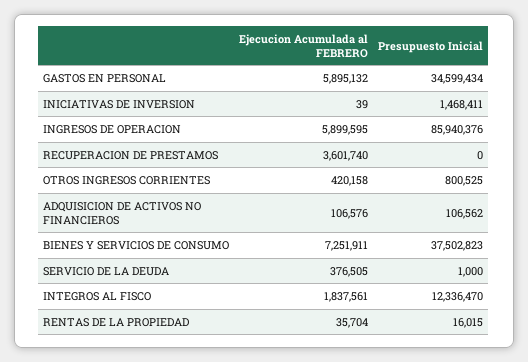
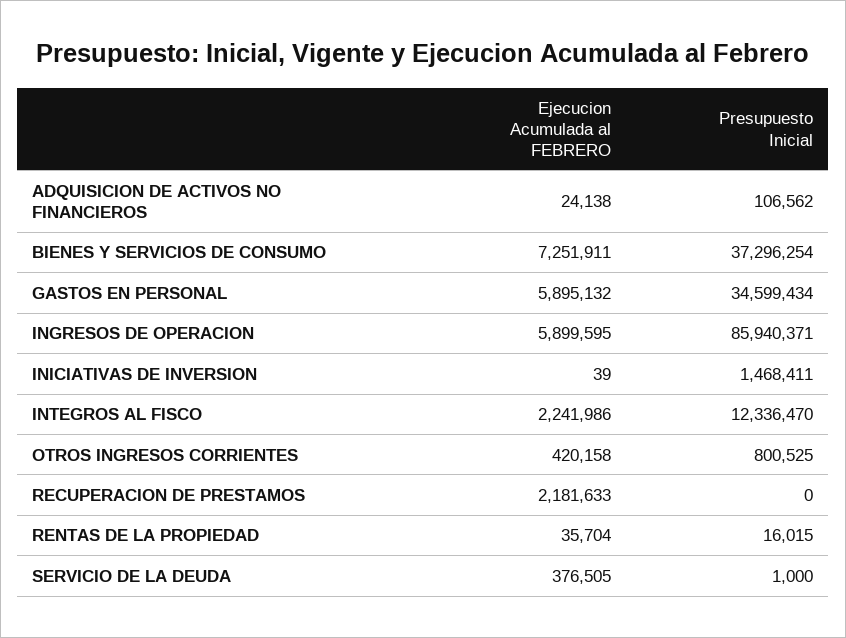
Presupuesto Inicial, INGRESOS DE OPERACION: 85940376 -> 85940371
Ejecucion Acumulada al FEBRERO, RECUPERACION DE PRESTAMOS: 3601740 -> 2181633
Ejecucion Acumulada al FEBRERO, ADQUISICION DE ACTIVOS NO FINANCIEROS: 106576 -> 24138
Presupuesto Inicial, BIENES Y SERVICIOS DE CONSUMO: 37502823 -> 37296254
Ejecucion Acumulada al FEBRERO, INTEGROS AL FISCO: 1837561 -> 2241986

